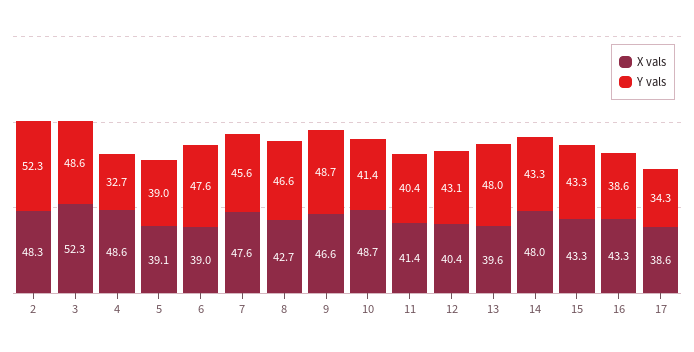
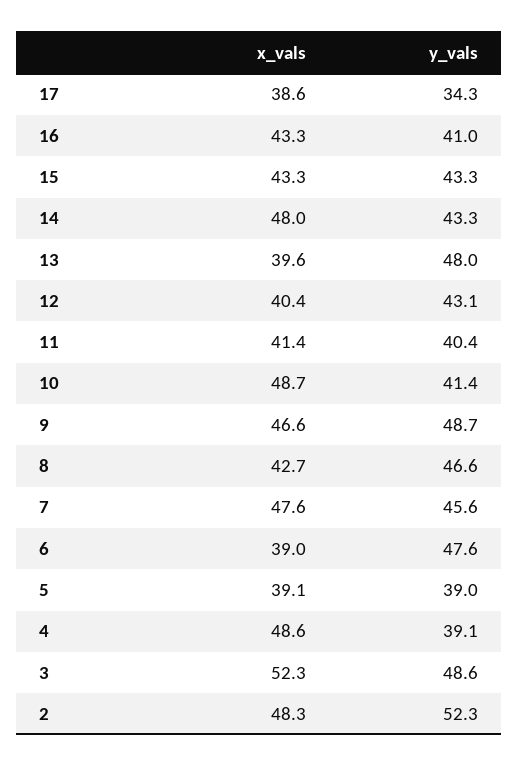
Y vals, 4: 32.7 -> 39.1
Y vals, 16: 38.6 -> 41

